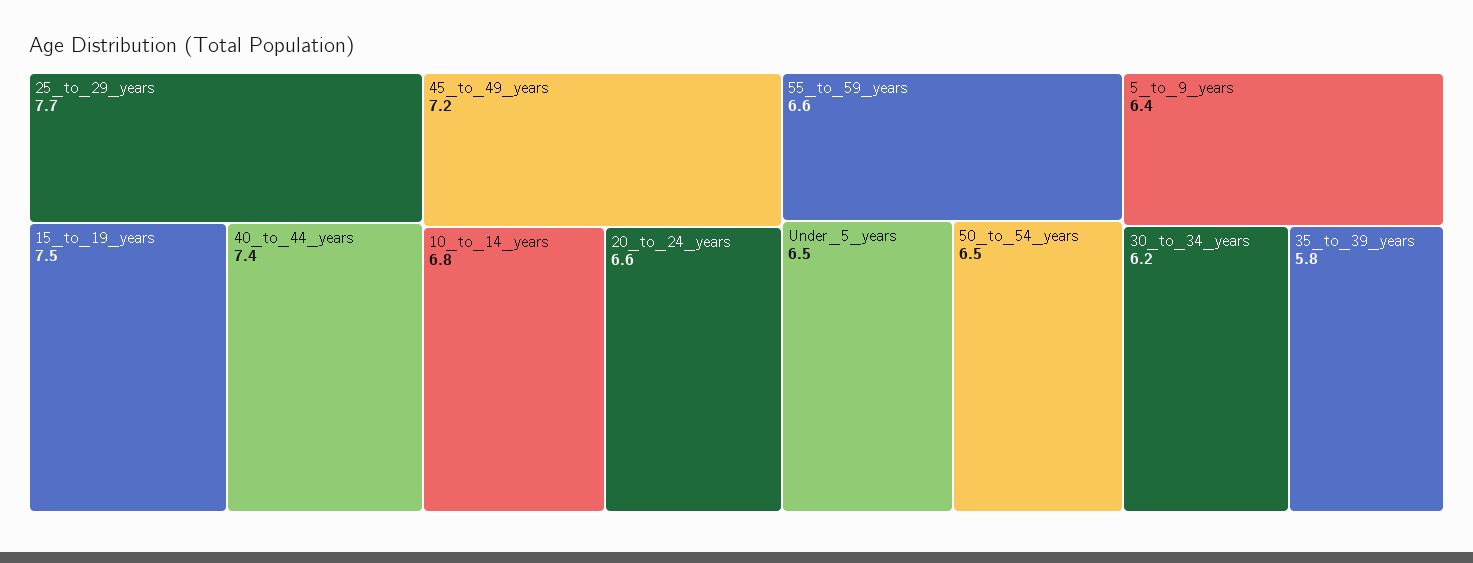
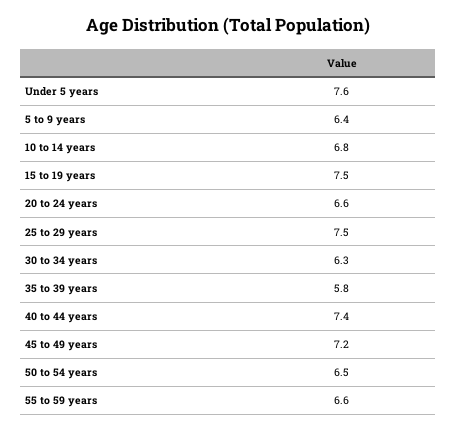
25_to_29_years: 7.7 -> 7.5
Under_5_years: 6.5 -> 7.6
30_to_34_years: 6.2 -> 6.3

